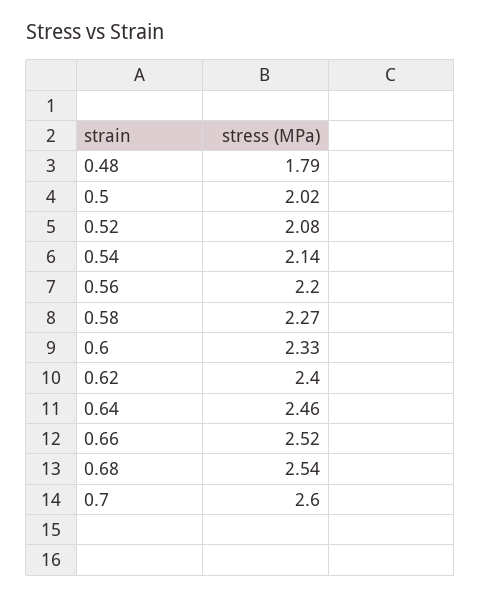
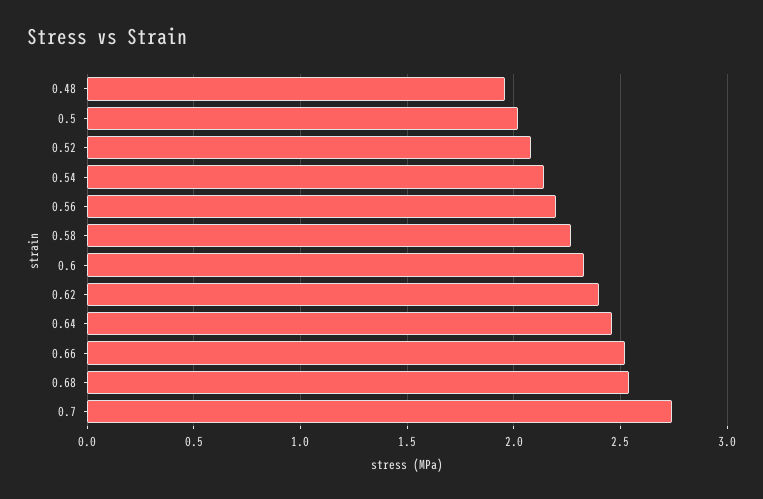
0.48: 1.79 -> 1.95
0.7: 2.6 -> 2.75

